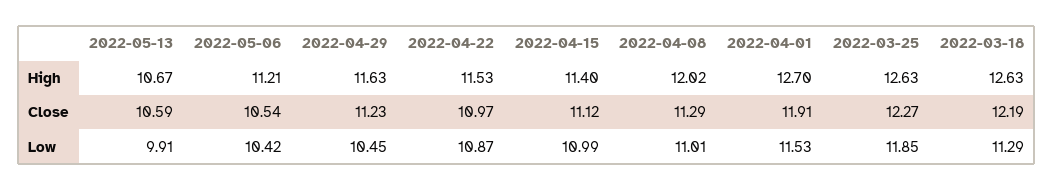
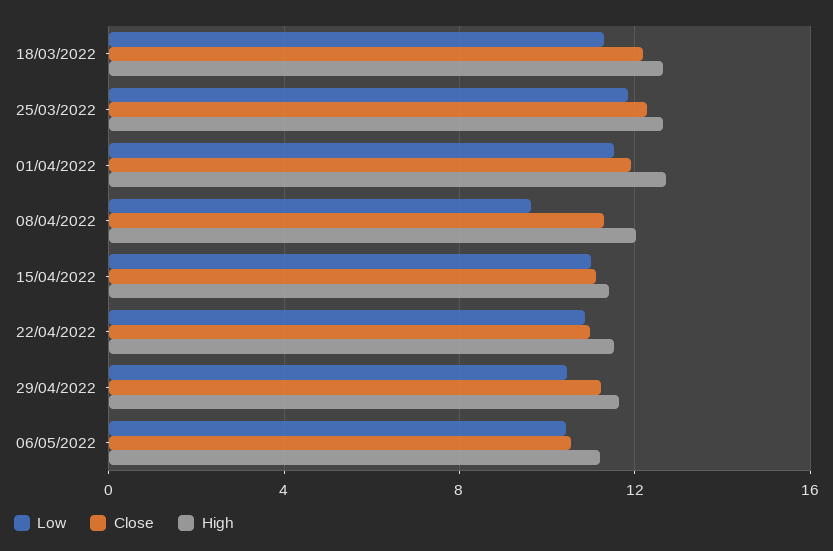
High, 2022-05-13: 10.67 -> none
Close, 2022-05-13: 10.59 -> none
Low, 2022-05-13: 9.91 -> none
Low, 2022-04-08: 11.01 -> 9.5

